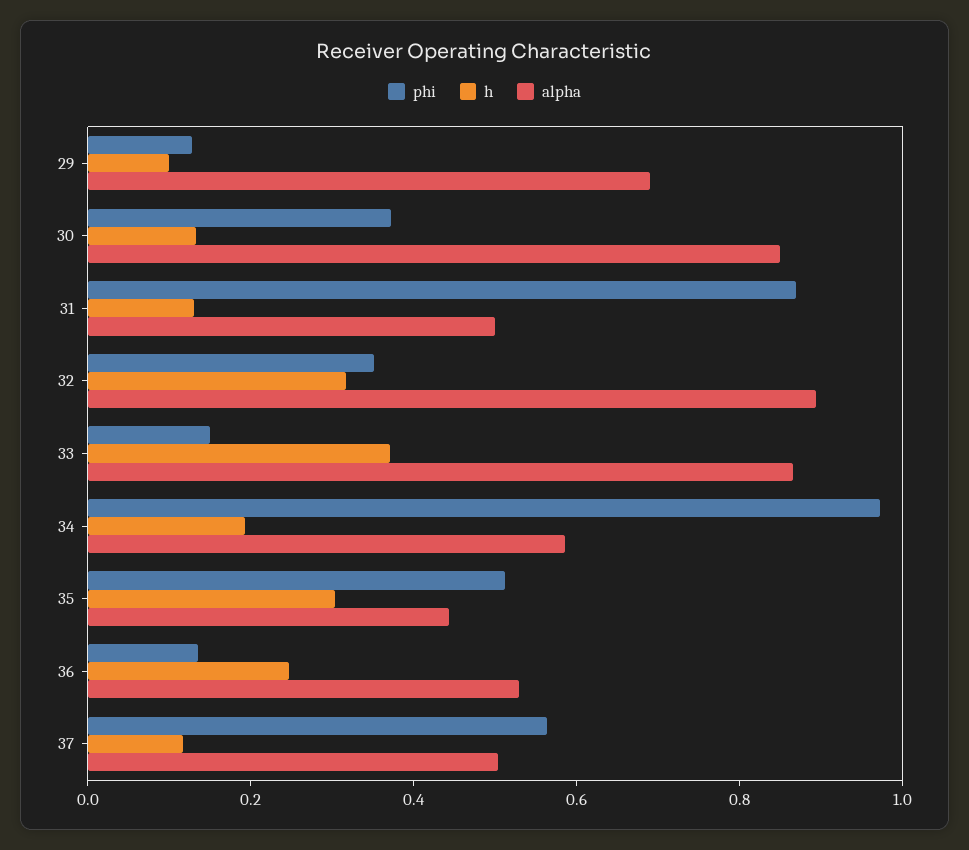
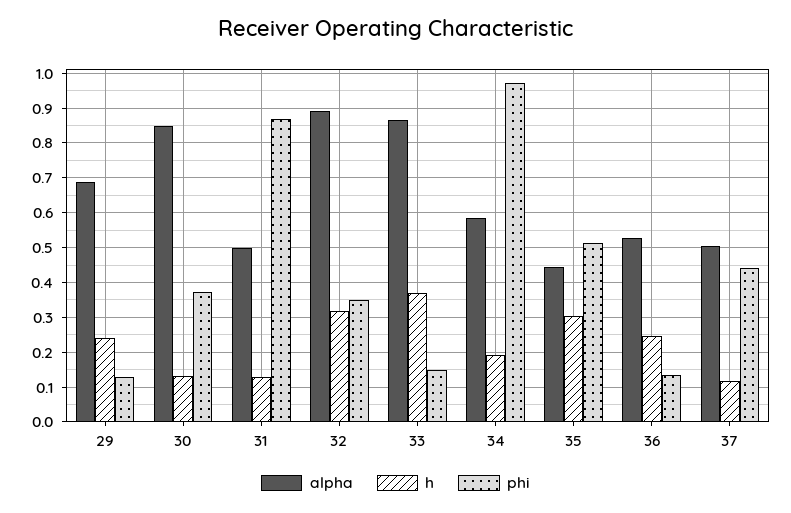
h, 29: 0.1 -> 0.24
phi, 37: 0.55 -> 0.44

